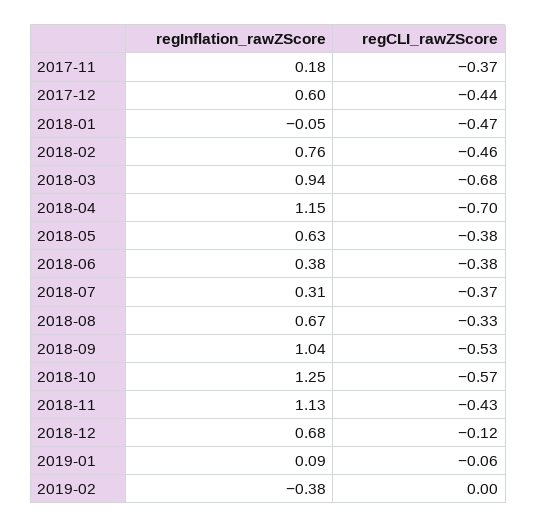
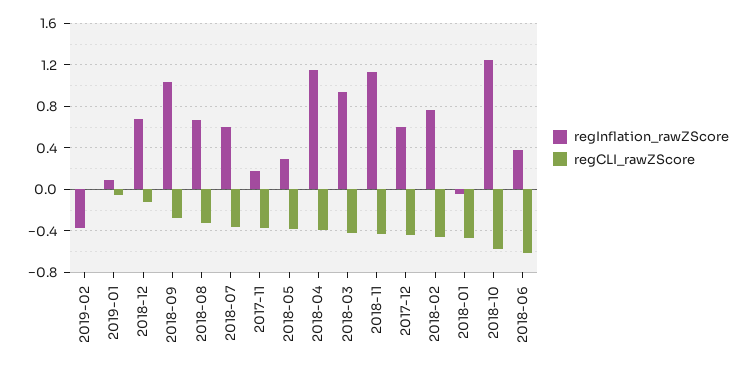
regCLI_rawZScore, 2018-03: -0.68 -> -0.4
regCLI_rawZScore, 2018-04: -0.7 -> -0.4
regInflation_rawZScore, 2018-05: 0.63 -> 0.3
regCLI_rawZScore, 2018-06: -0.38 -> -0.6
regInflation_rawZScore, 2018-07: 0.31 -> 0.6
regCLI_rawZScore, 2018-09: -0.53 -> -0.3

